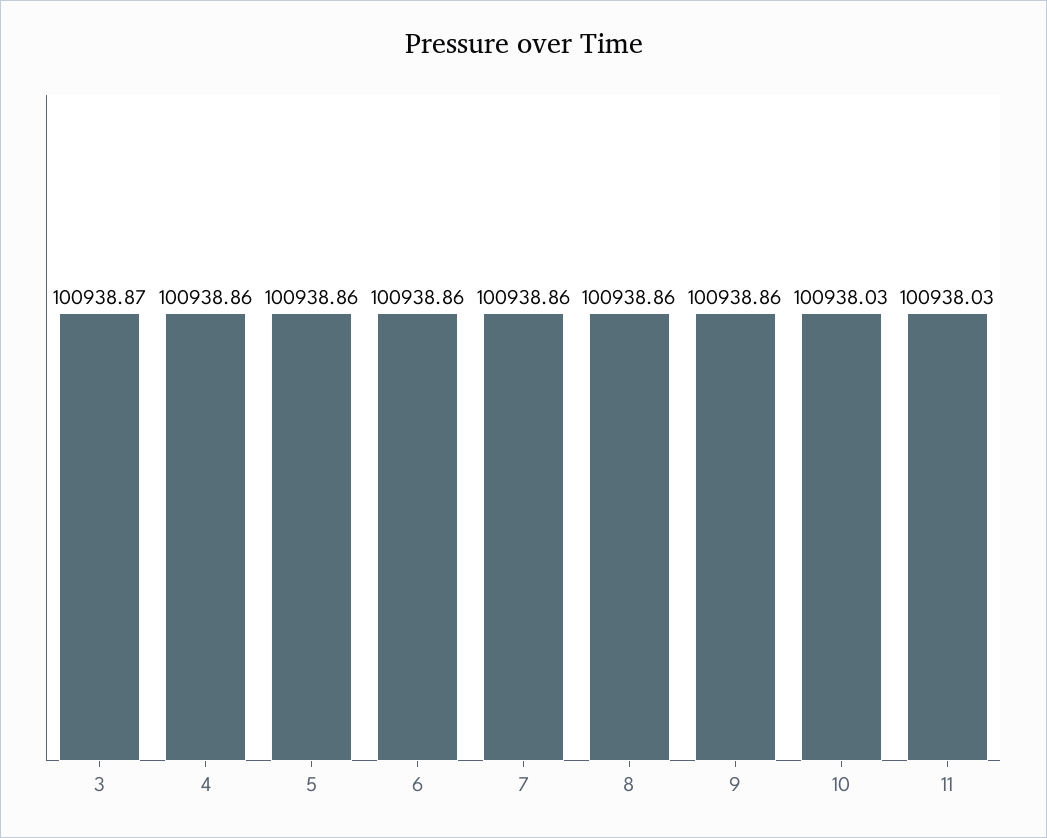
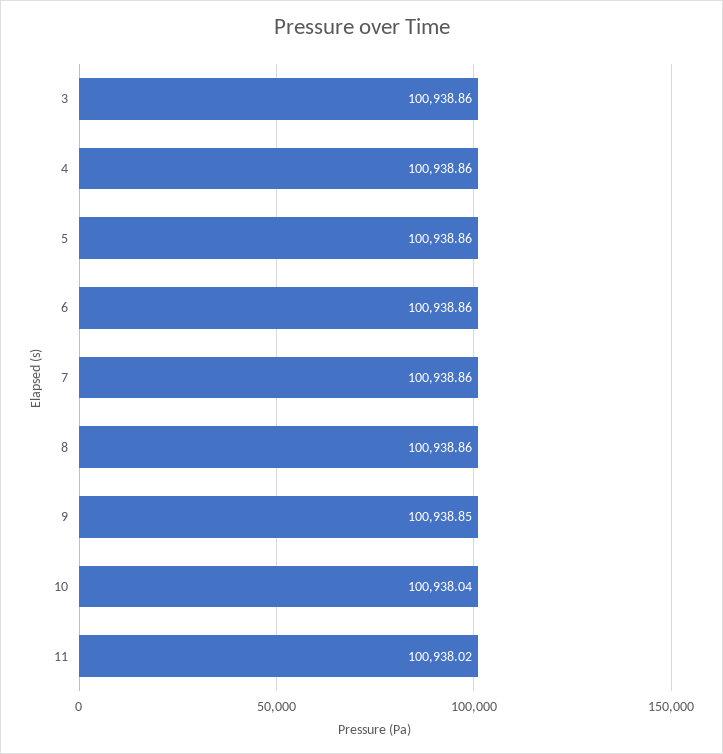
3: 100938.87 -> 100938.86
9: 100938.86 -> 100938.85
10: 100938.03 -> 100938.04
11: 100938.03 -> 100938.02

